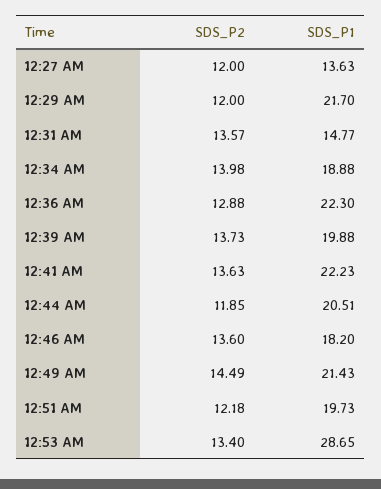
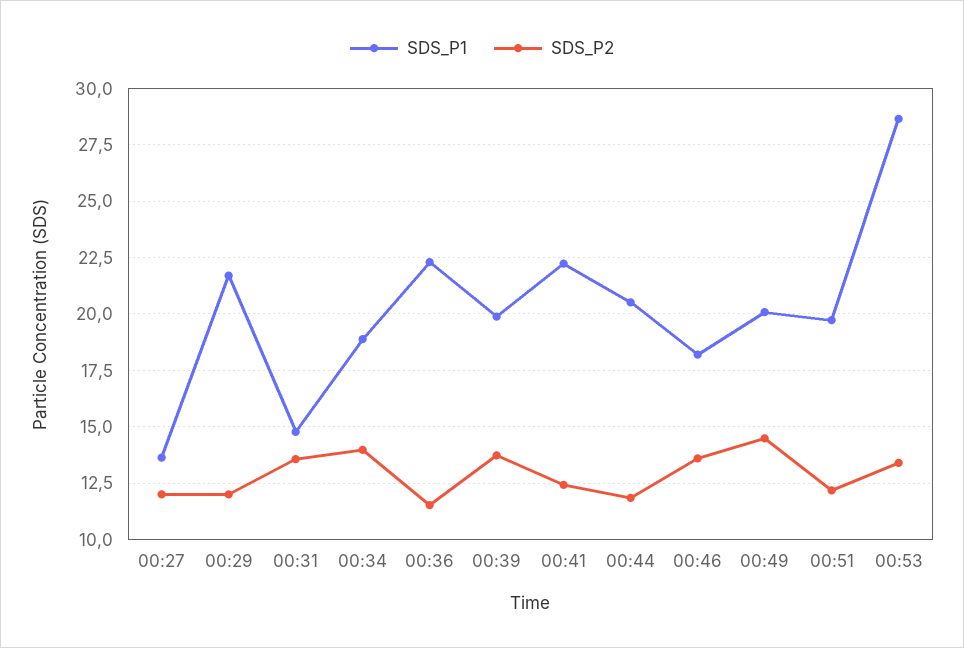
SDS_P2, 12:36 AM: 12.88 -> 11.5
SDS_P2, 12:41 AM: 13.63 -> 12.5
SDS_P1, 12:49 AM: 21.43 -> 20

